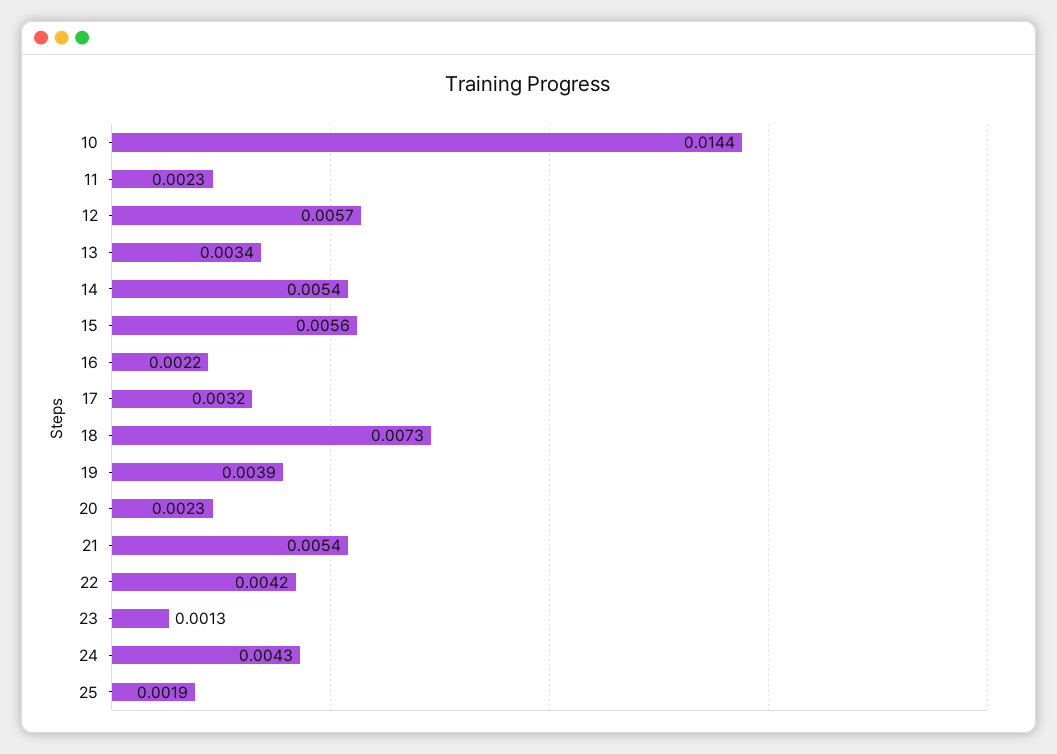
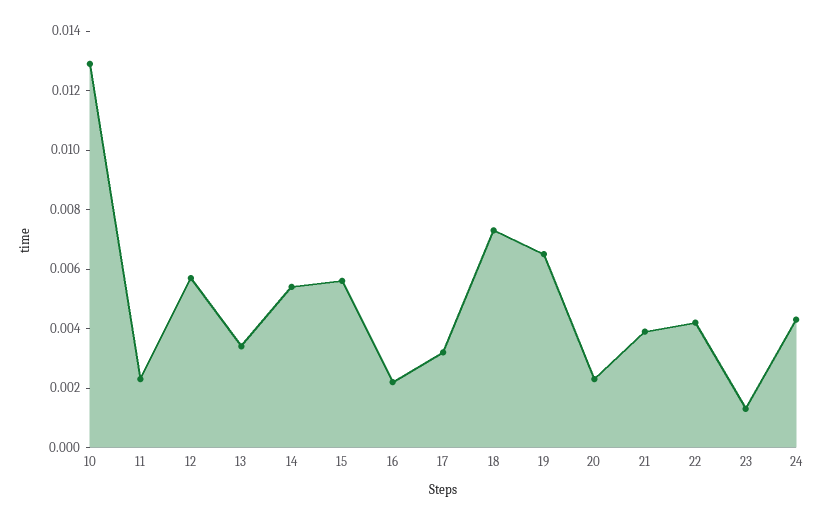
10: 0.0144 -> 0.013
19: 0.0039 -> 0.0065
21: 0.0054 -> 0.004
25: 0.0019 -> none

